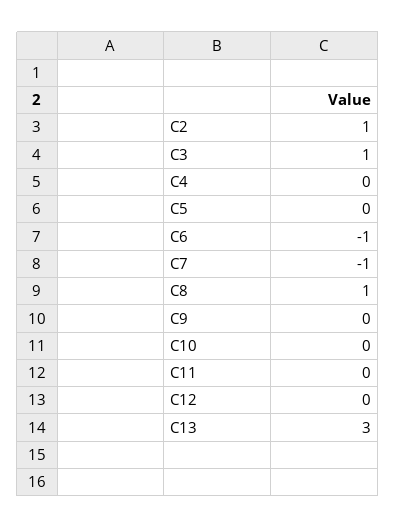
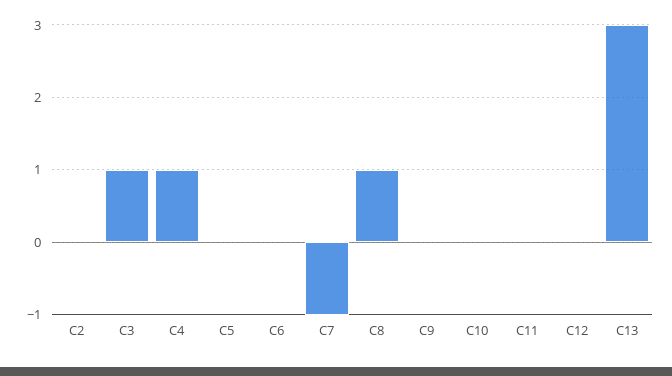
C2: 1 -> 0
C4: 0 -> 1
C6: -1 -> 0

